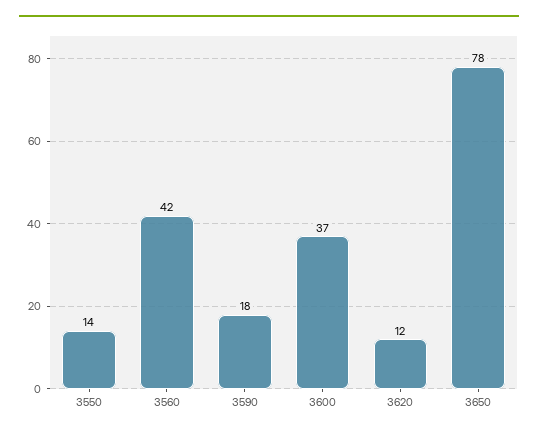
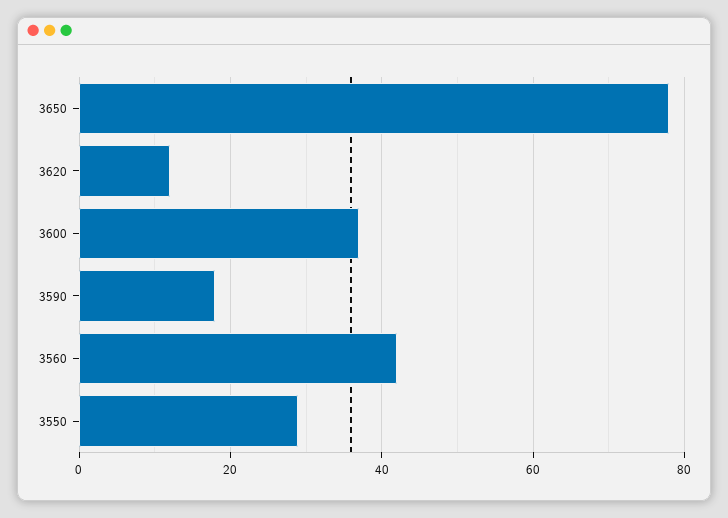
3550: 14 -> 30

